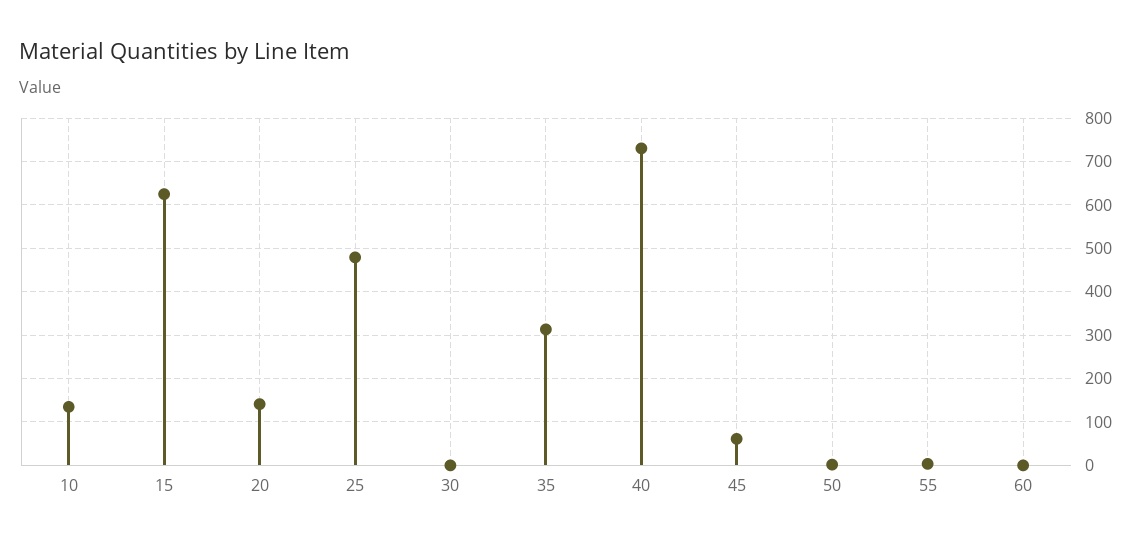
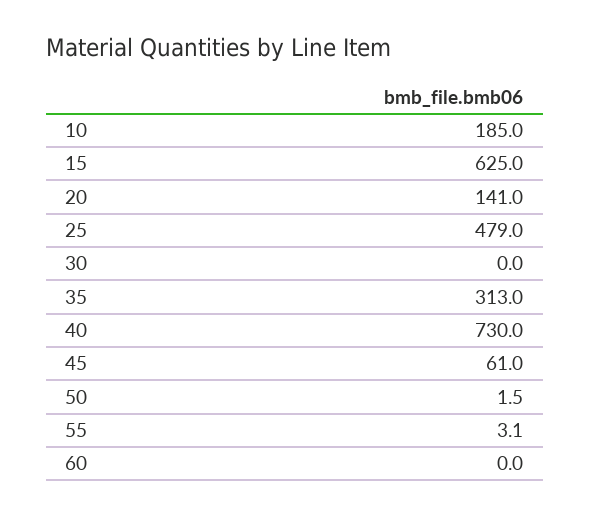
10: 140 -> 185

